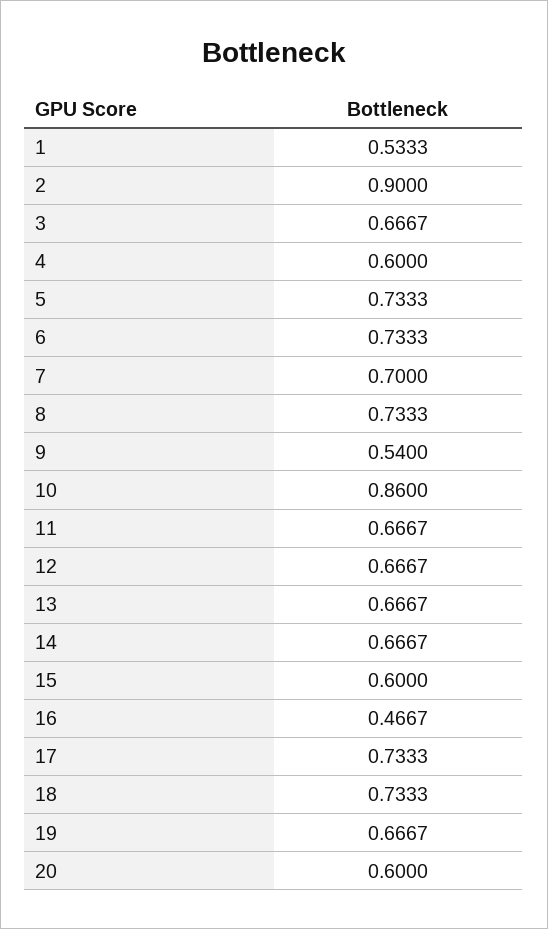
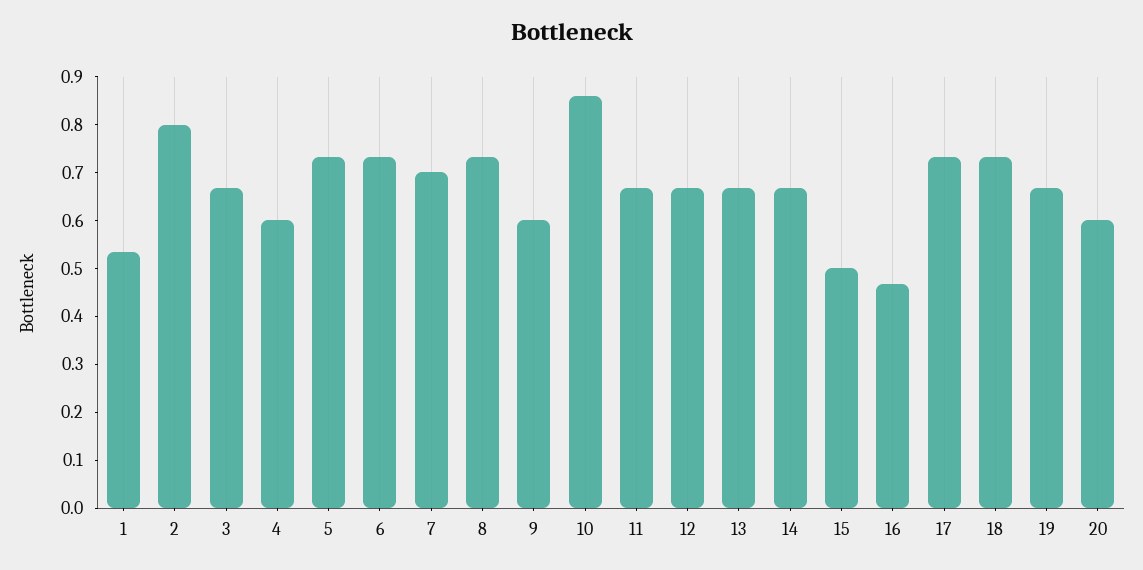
2: 0.9 -> 0.8
9: 0.54 -> 0.6
15: 0.6 -> 0.5

